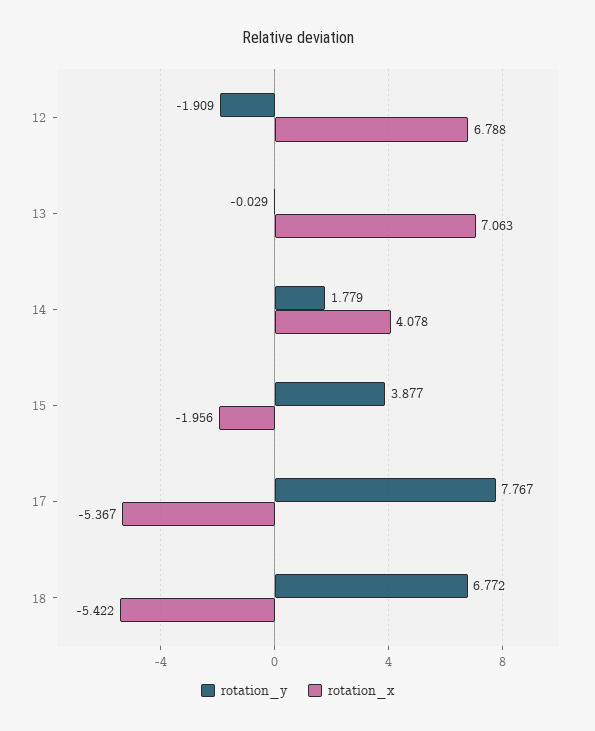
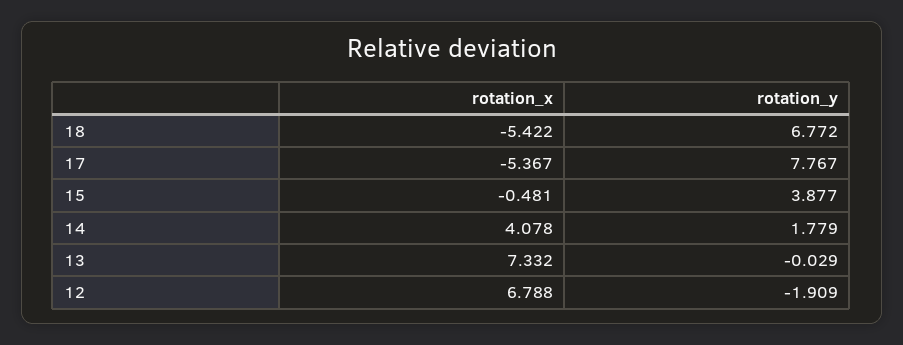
rotation_x, 13: 7.063 -> 7.332
rotation_x, 15: -1.956 -> -0.481

